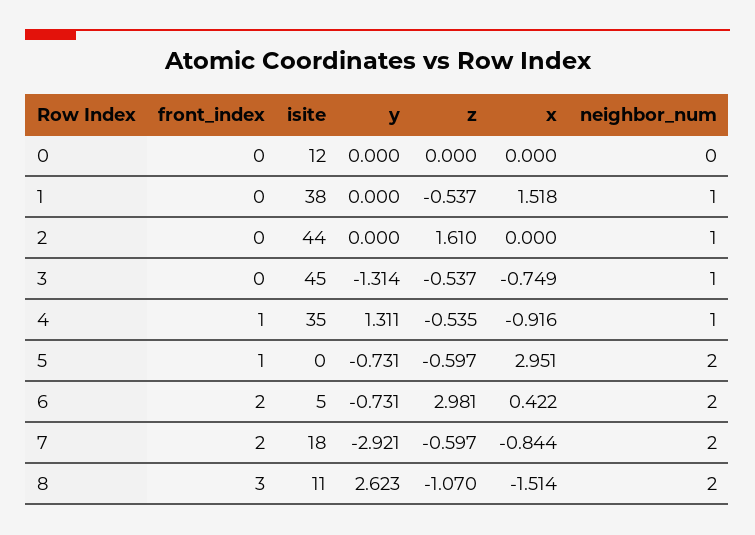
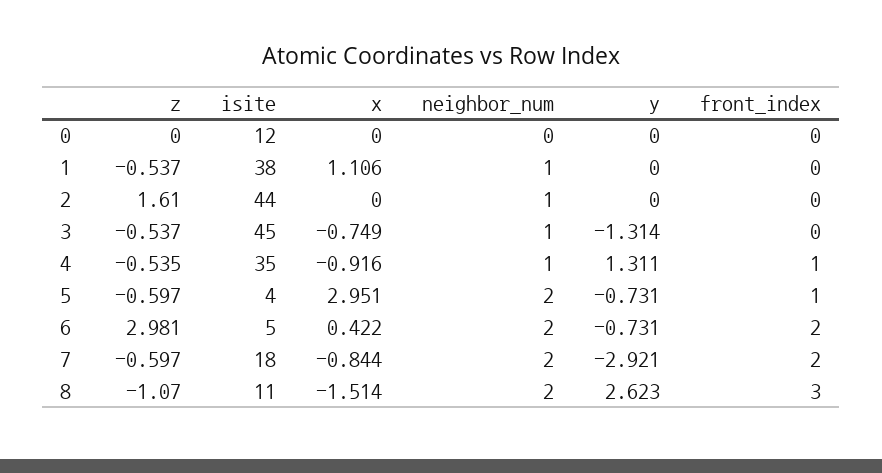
x, 1: 1.518 -> 1.106
isite, 5: 0 -> 4

